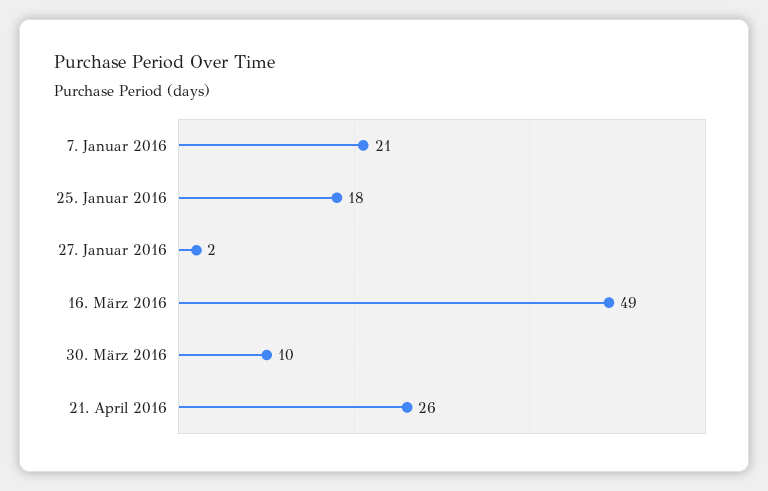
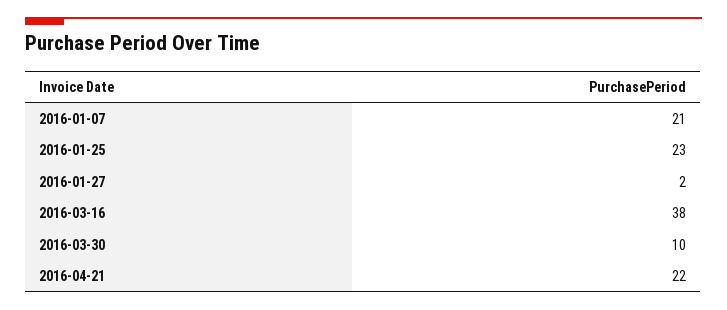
25. Januar 2016: 18 -> 23
16. März 2016: 49 -> 38
21. April 2016: 26 -> 22

